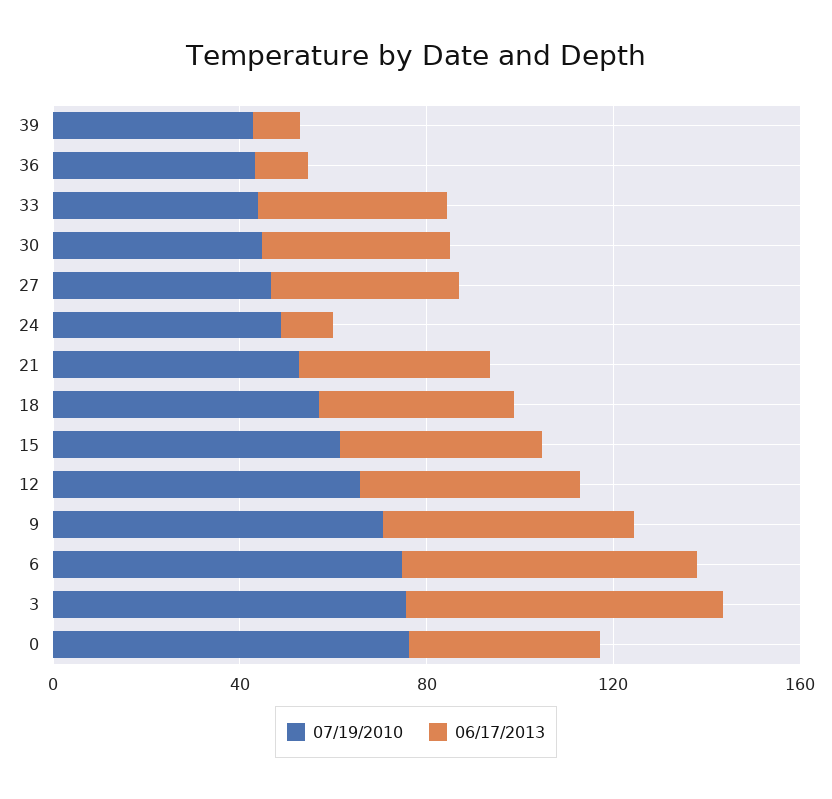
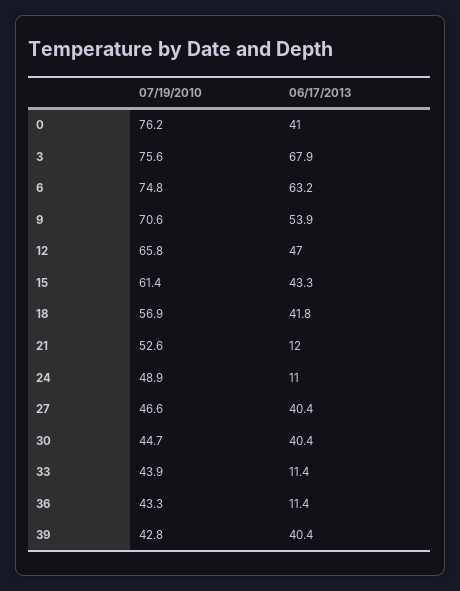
06/17/2013, 39: 10 -> 40.4
06/17/2013, 33: 40 -> 11.4
06/17/2013, 21: 40 -> 12

